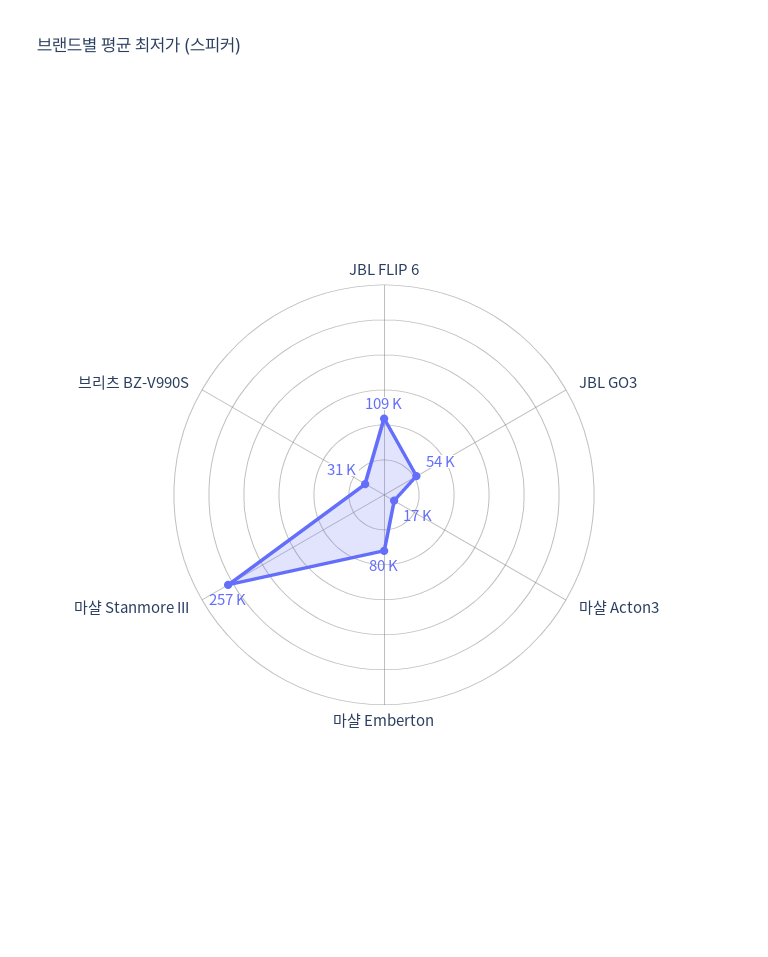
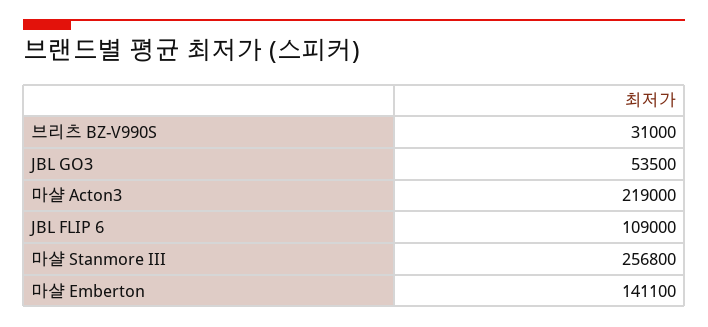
마샬 Acton3: 17000 -> 219000
마샬 Emberton: 80000 -> 141100

